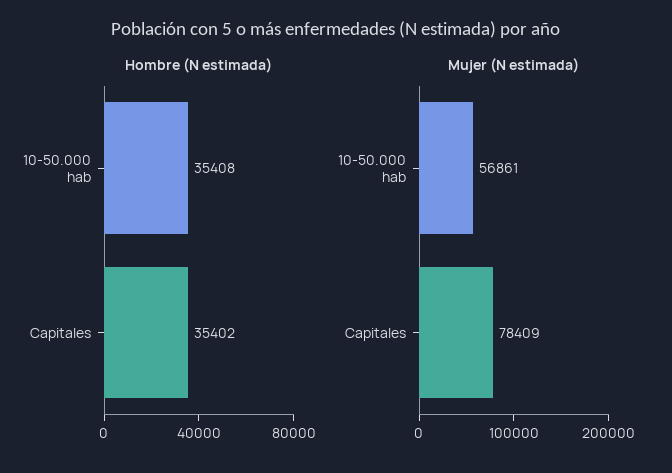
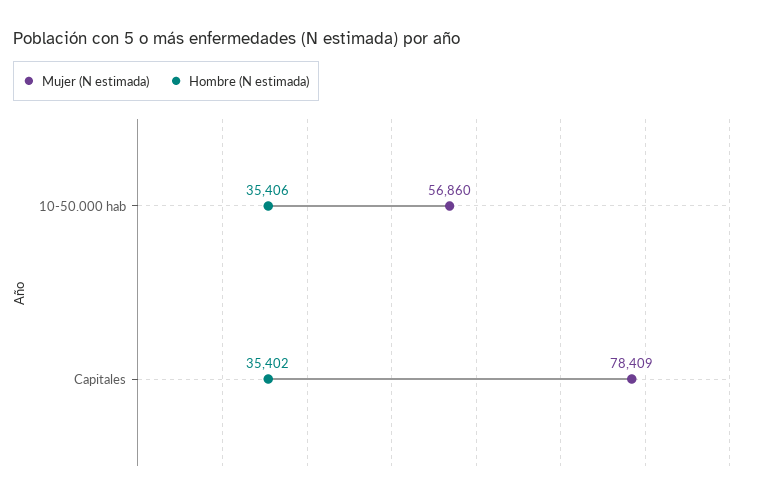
Hombre (N estimada), 10-50.000 hab: 35408 -> 35406
Mujer (N estimada), 10-50.000 hab: 56861 -> 56860

